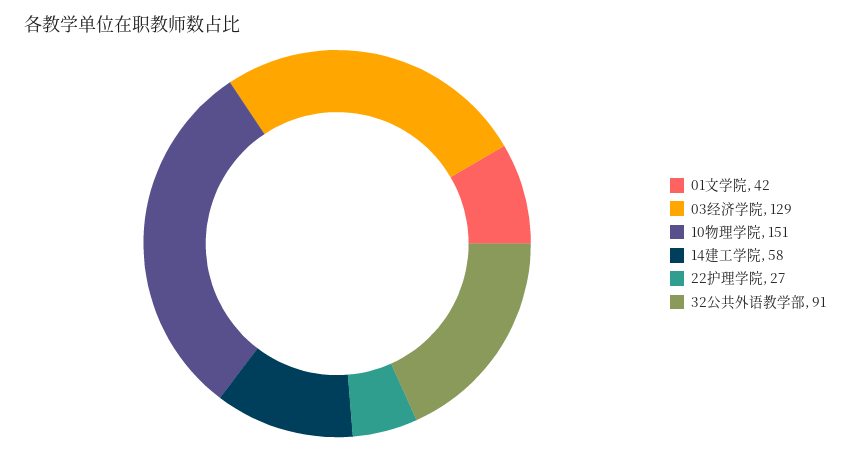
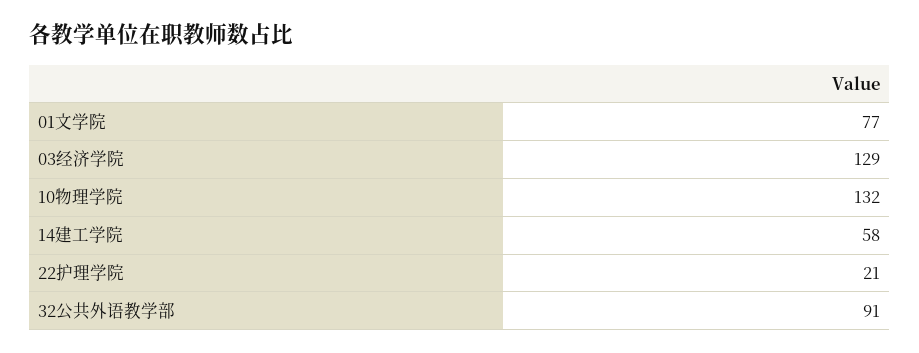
01文学院: 42 -> 77
10物理学院: 151 -> 132
22护理学院: 27 -> 21

